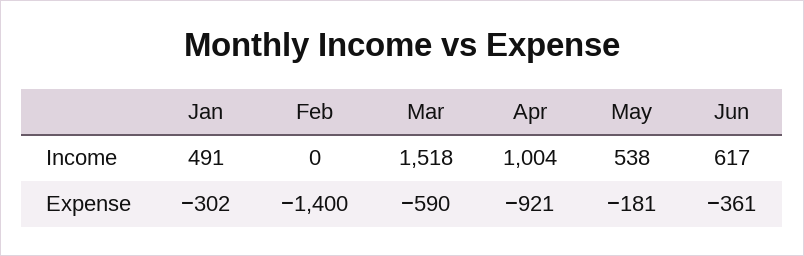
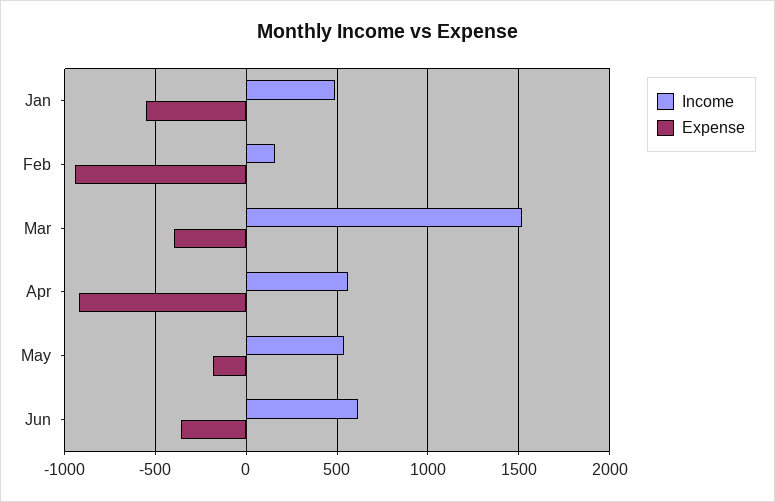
Income, Feb: 0 -> 150
Income, Apr: 1004 -> 550
Expense, Jan: -302 -> -550
Expense, Feb: -1400 -> -950
Expense, Mar: -590 -> -400

